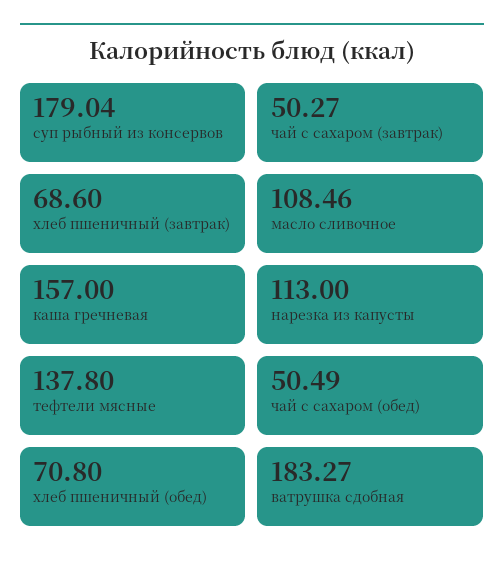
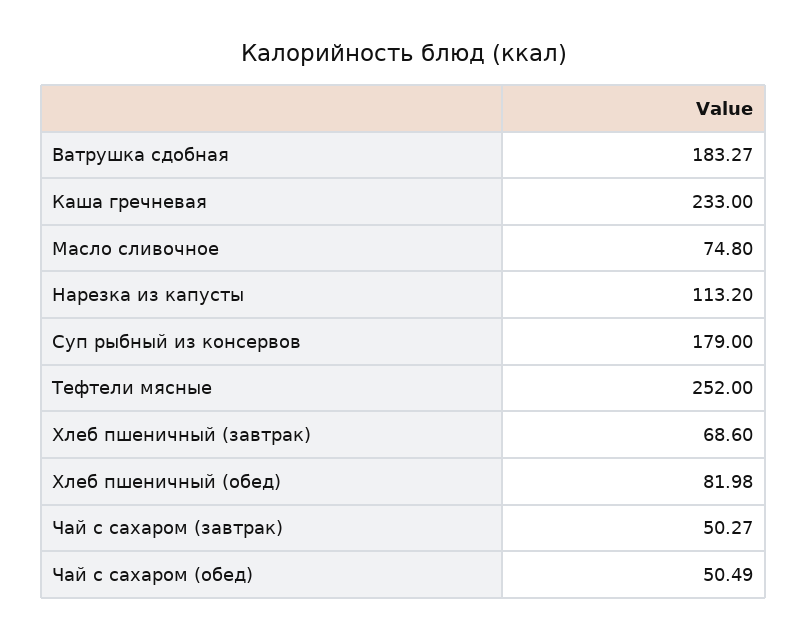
суп рыбный из консервов: 179.04 -> 179
масло сливочное: 108.46 -> 74.8
каша гречневая: 157 -> 233
нарезка из капусты: 113 -> 113.2
тефтели мясные: 137.8 -> 252
хлеб пшеничный (обед): 70.8 -> 81.98

